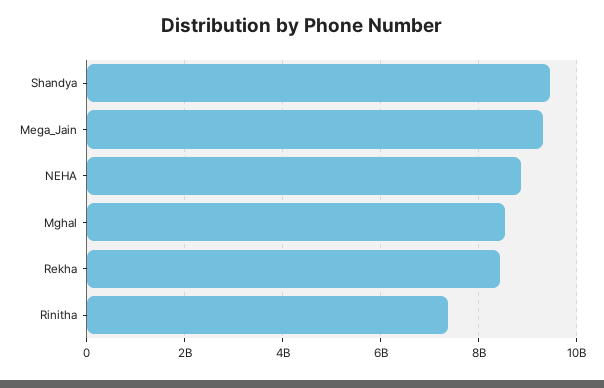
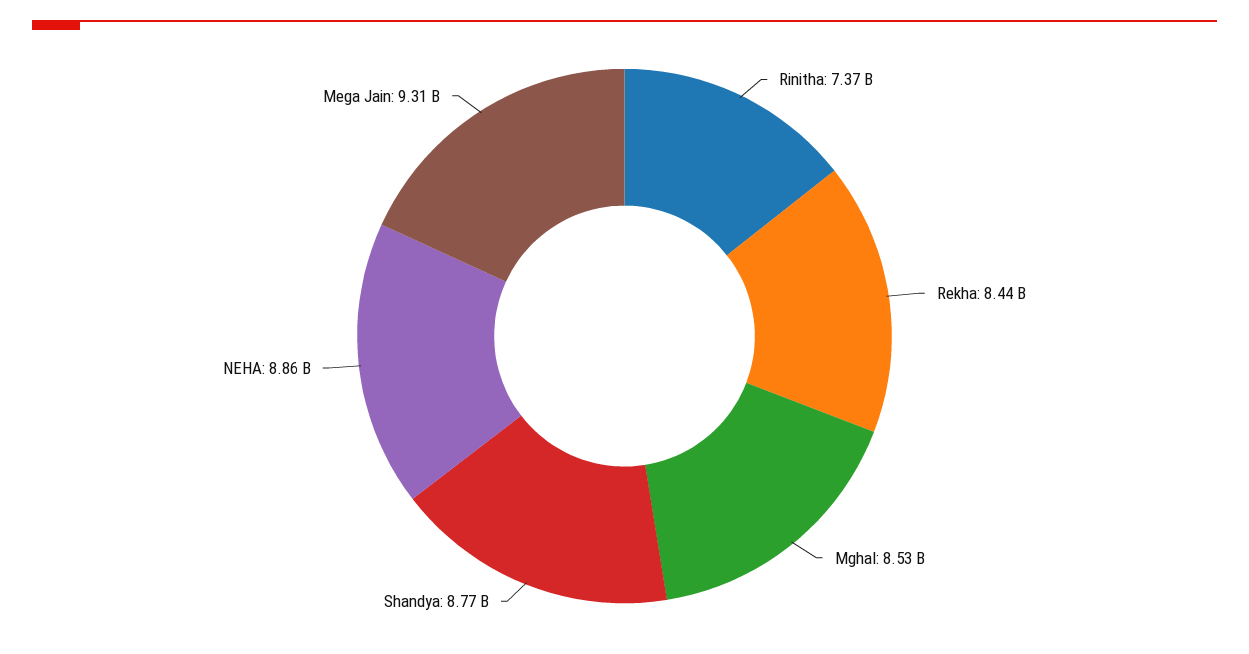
Shandya: 9400000000 -> 8770000000

